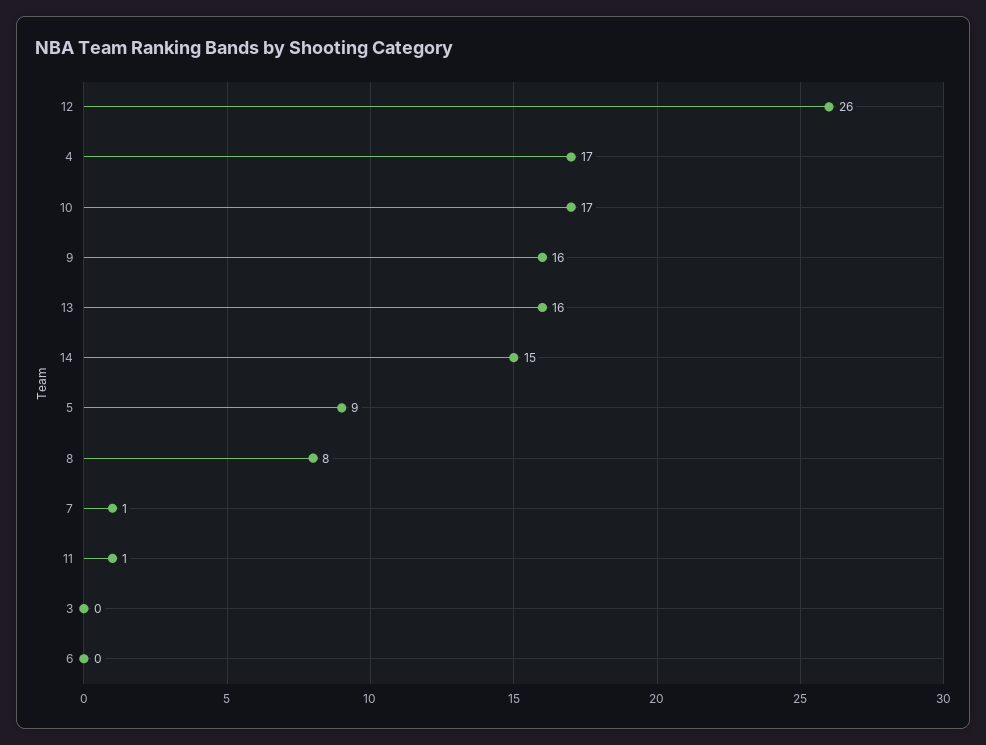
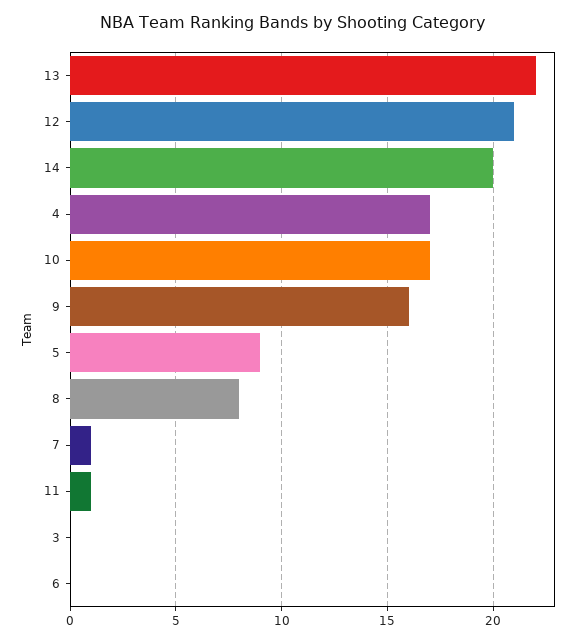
12: 26 -> 21
13: 16 -> 22
14: 15 -> 20

